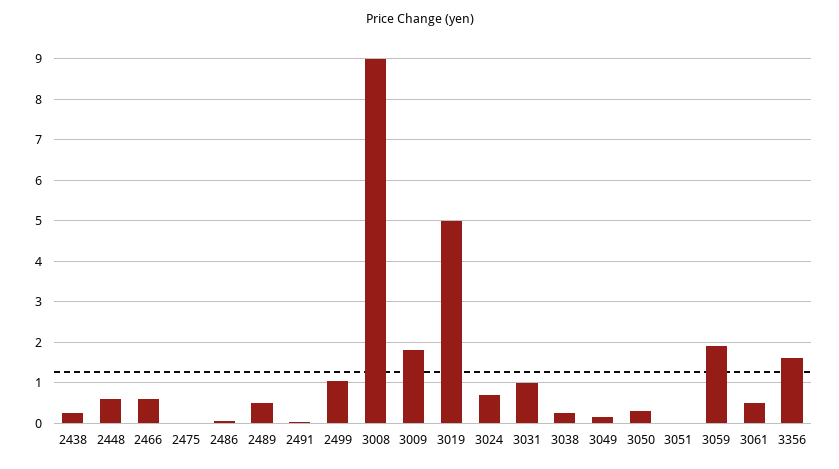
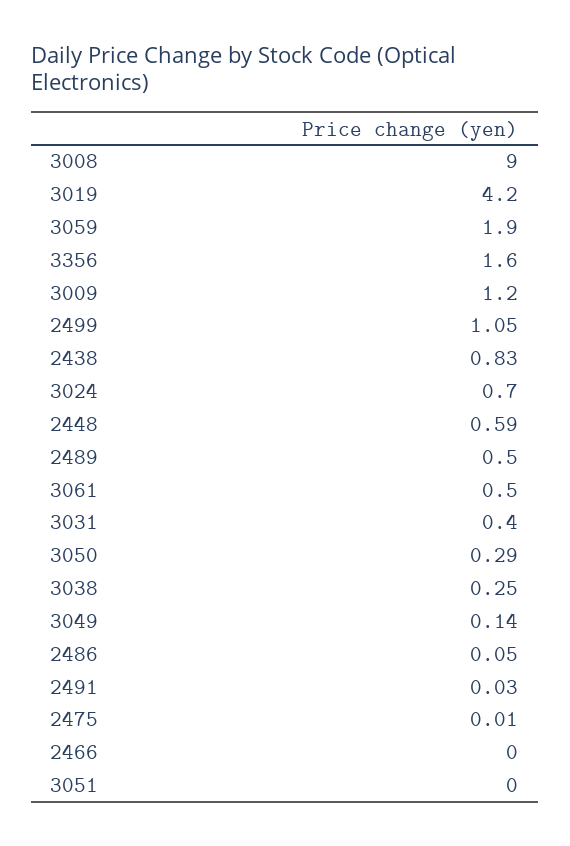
2438: 0.2 -> 0.83
2466: 0.6 -> 0
3009: 1.8 -> 1.2
3019: 5 -> 4.2
3031: 1 -> 0.4

